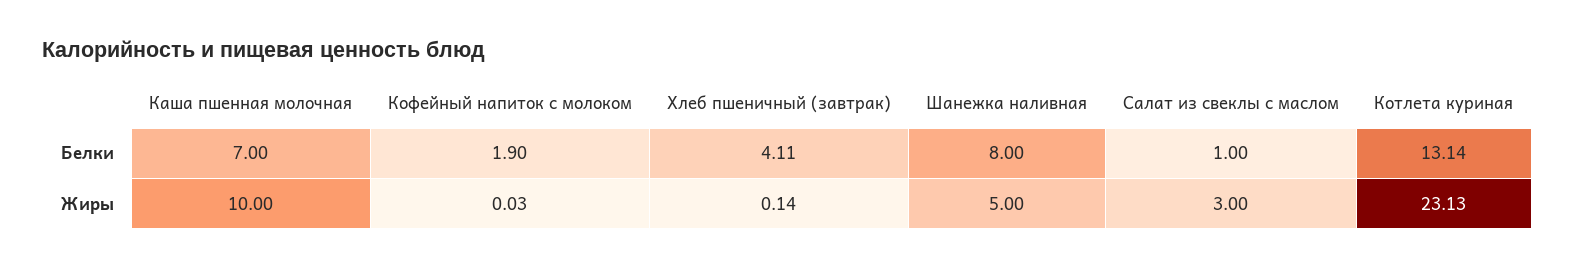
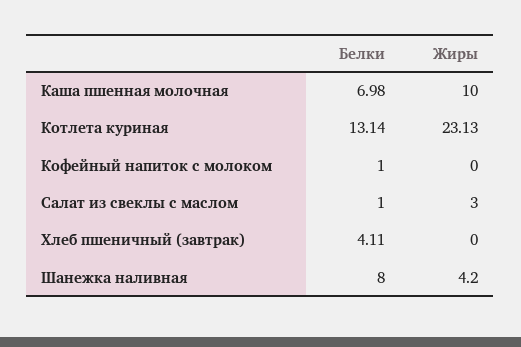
Каша пшенная молочная, Белки: 7 -> 6.98
Кофейный напиток с молоком, Белки: 1.9 -> 1
Кофейный напиток с молоком, Жиры: 0.03 -> 0
Хлеб пшеничный (завтрак), Жиры: 0.14 -> 0
Шанежка наливная, Жиры: 5 -> 4.2

